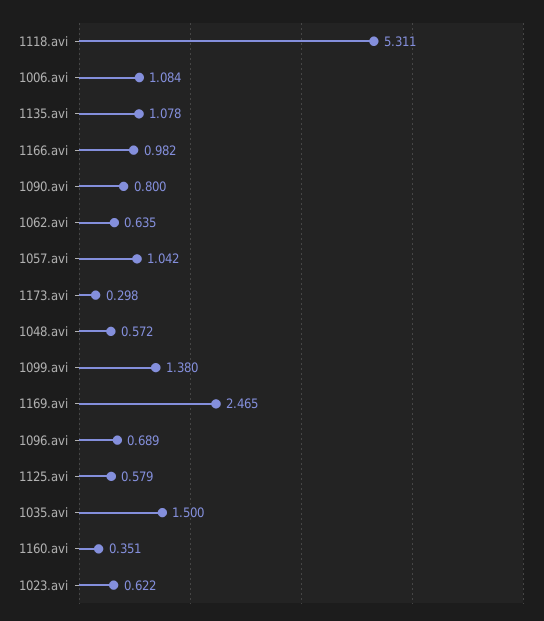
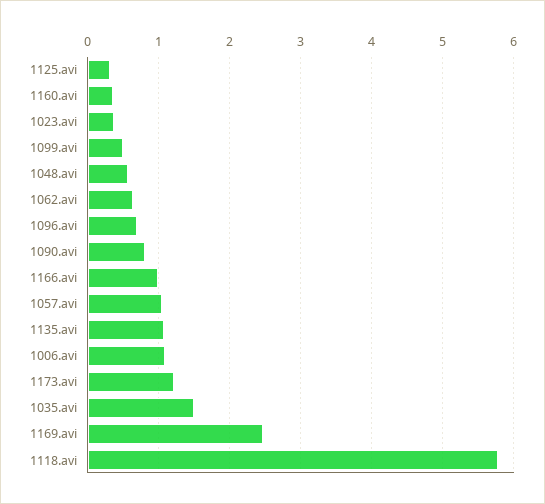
1118.avi: 5.311 -> 5.8
1173.avi: 0.298 -> 1.2
1099.avi: 1.38 -> 0.5
1125.avi: 0.579 -> 0.3
1023.avi: 0.622 -> 0.4

